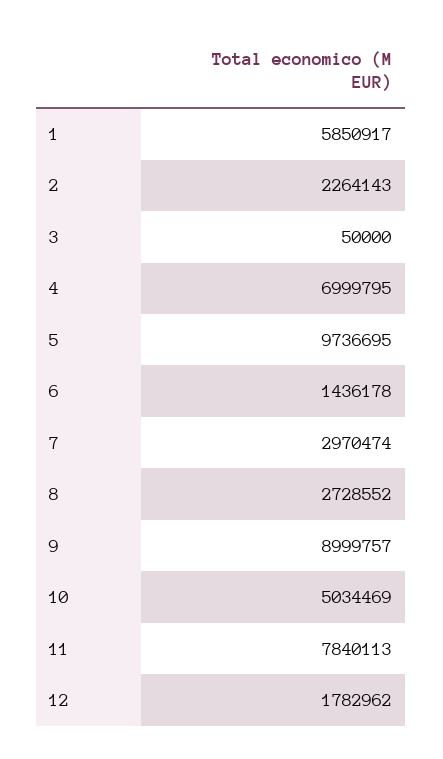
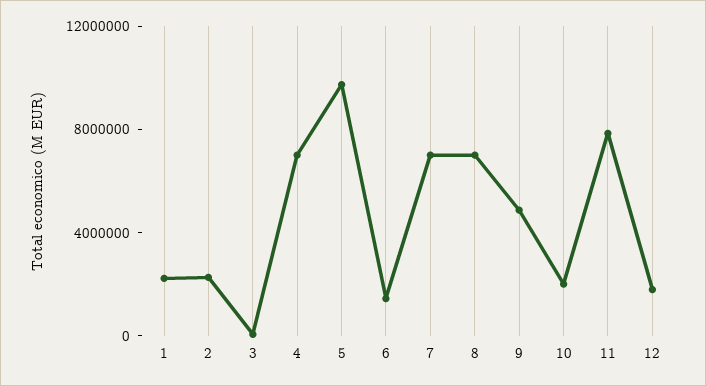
1: 5850917 -> 2000000
7: 2970474 -> 7000000
8: 2728552 -> 7000000
9: 8999757 -> 5000000
10: 5034469 -> 2000000

